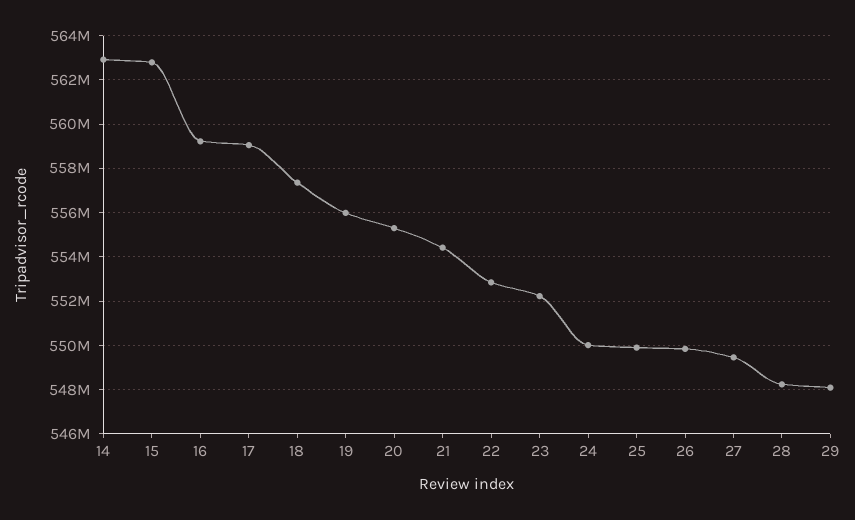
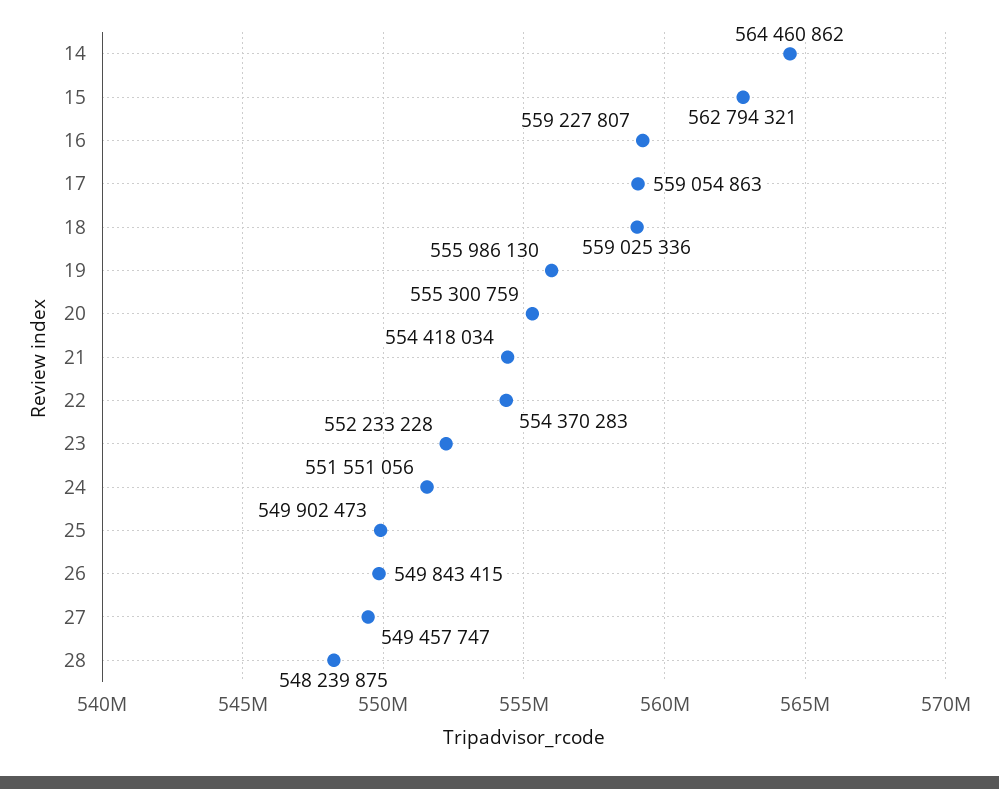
14: 563000000 -> 564460862
18: 557500000 -> 559025336
22: 553000000 -> 554370283
24: 550000000 -> 551551056
29: 548000000 -> none

